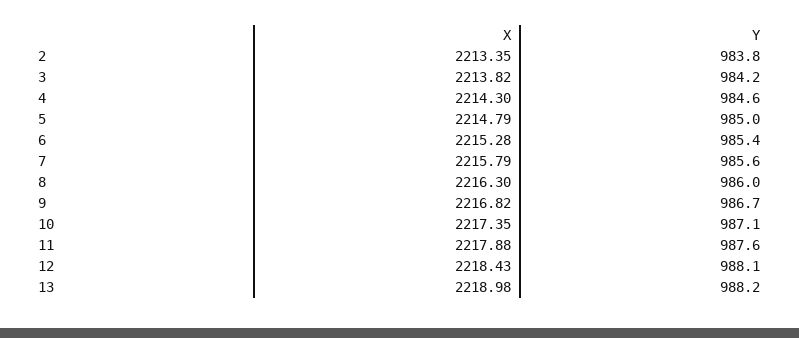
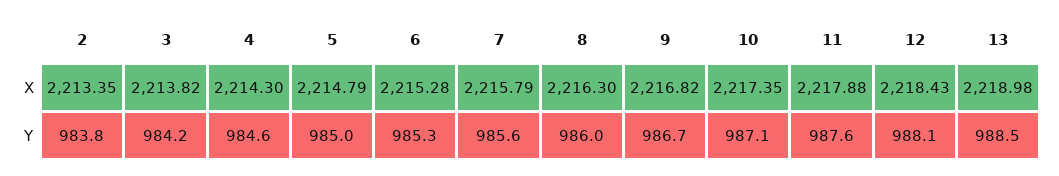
Y, 6: 985.4 -> 985.3
Y, 13: 988.2 -> 988.5

